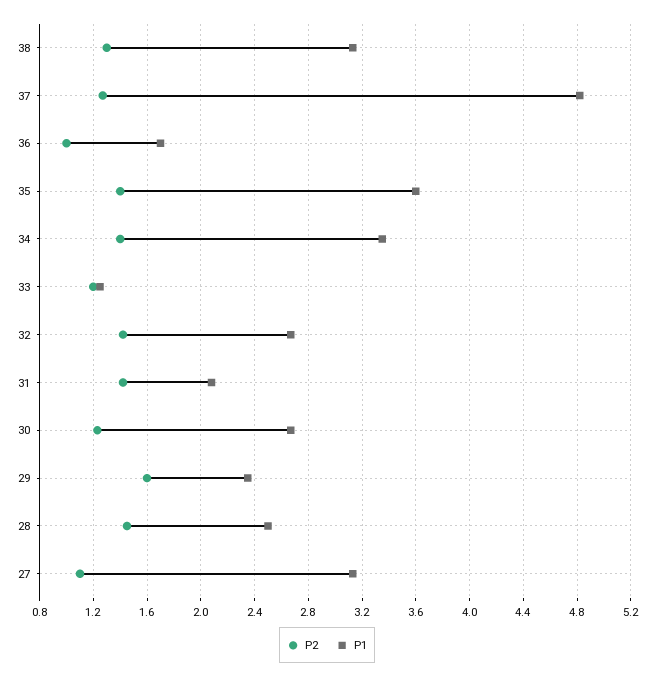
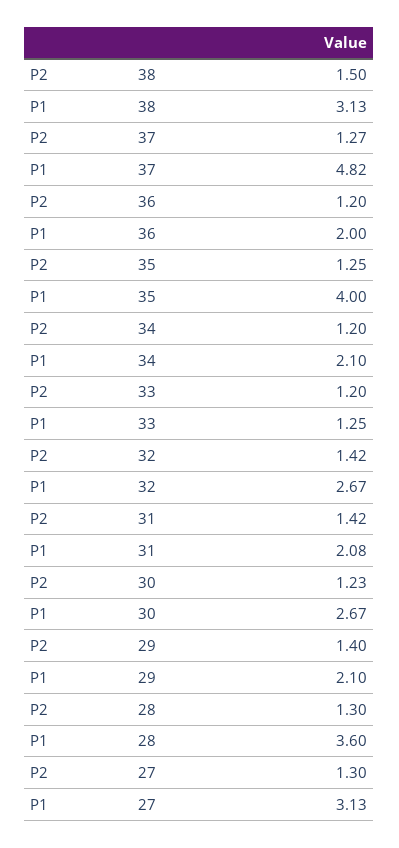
P2, 38: 1.3 -> 1.5
P2, 36: 1 -> 1.2
P1, 36: 1.7 -> 2
P2, 35: 1.4 -> 1.25
P1, 35: 3.6 -> 4
P2, 34: 1.4 -> 1.2
P1, 34: 3.35 -> 2.1
P2, 29: 1.6 -> 1.4
P1, 29: 2.35 -> 2.1
P2, 28: 1.45 -> 1.3
P1, 28: 2.5 -> 3.6
P2, 27: 1.1 -> 1.3

